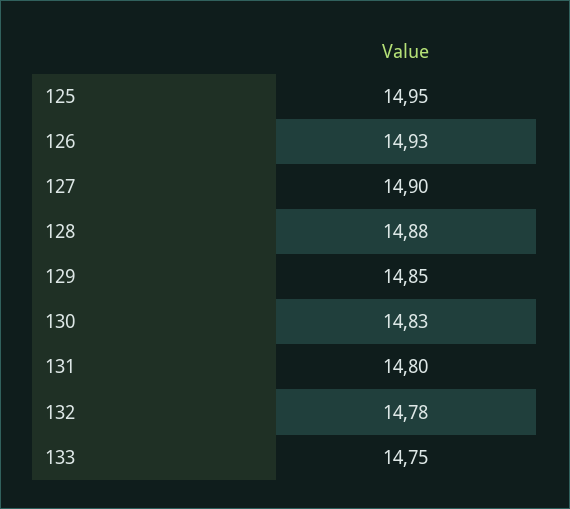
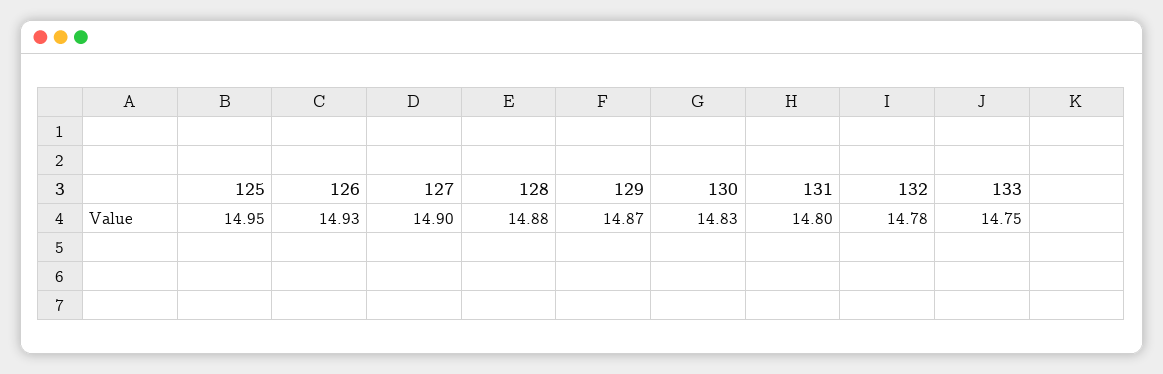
129: 14.85 -> 14.87

